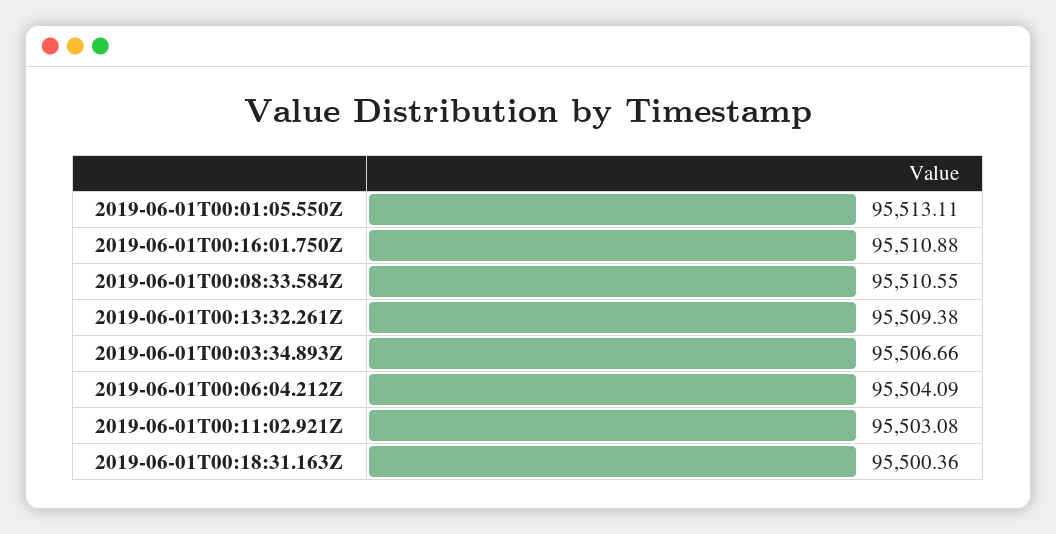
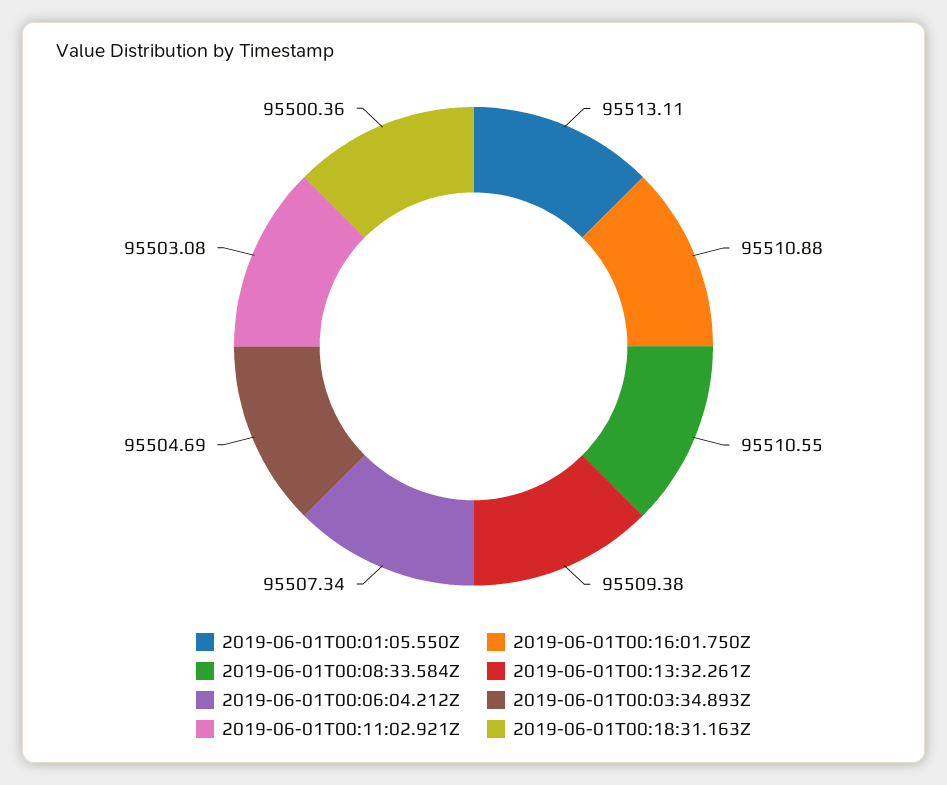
2019-06-01T00:03:34.893Z: 95506.66 -> 95504.69
2019-06-01T00:06:04.212Z: 95504.09 -> 95507.34

